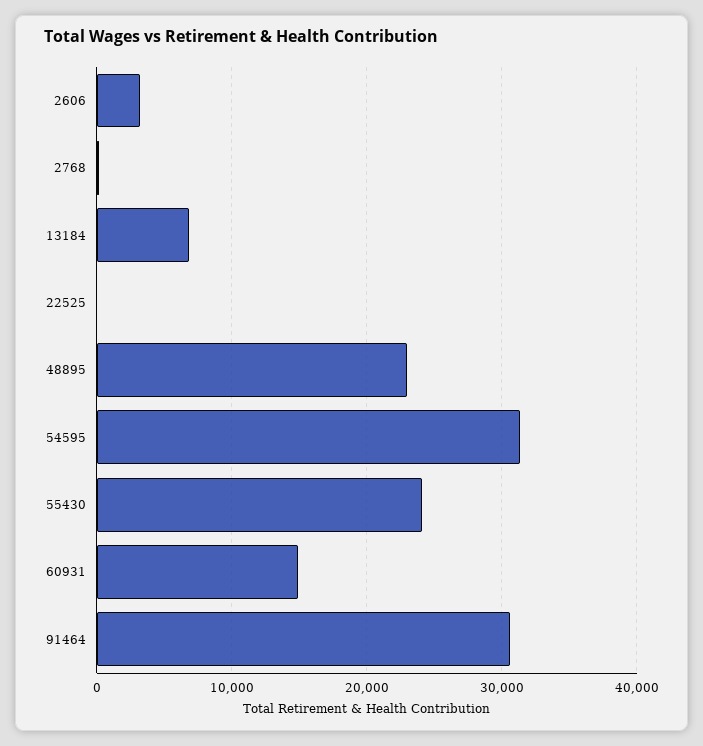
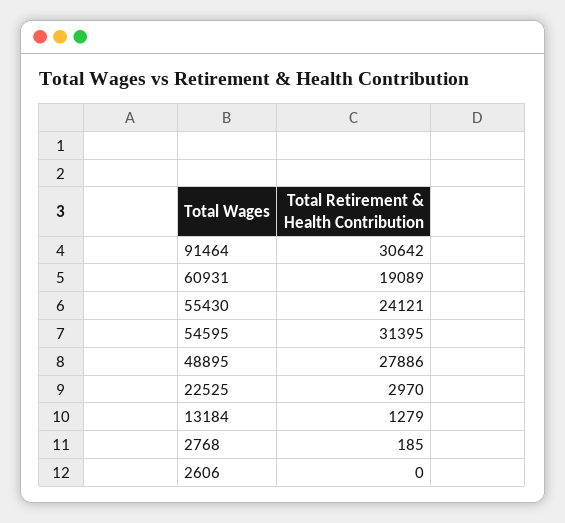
2606: 3000 -> 0
13184: 7000 -> 1279
22525: 0 -> 2970
48895: 23000 -> 27886
60931: 15000 -> 19089

